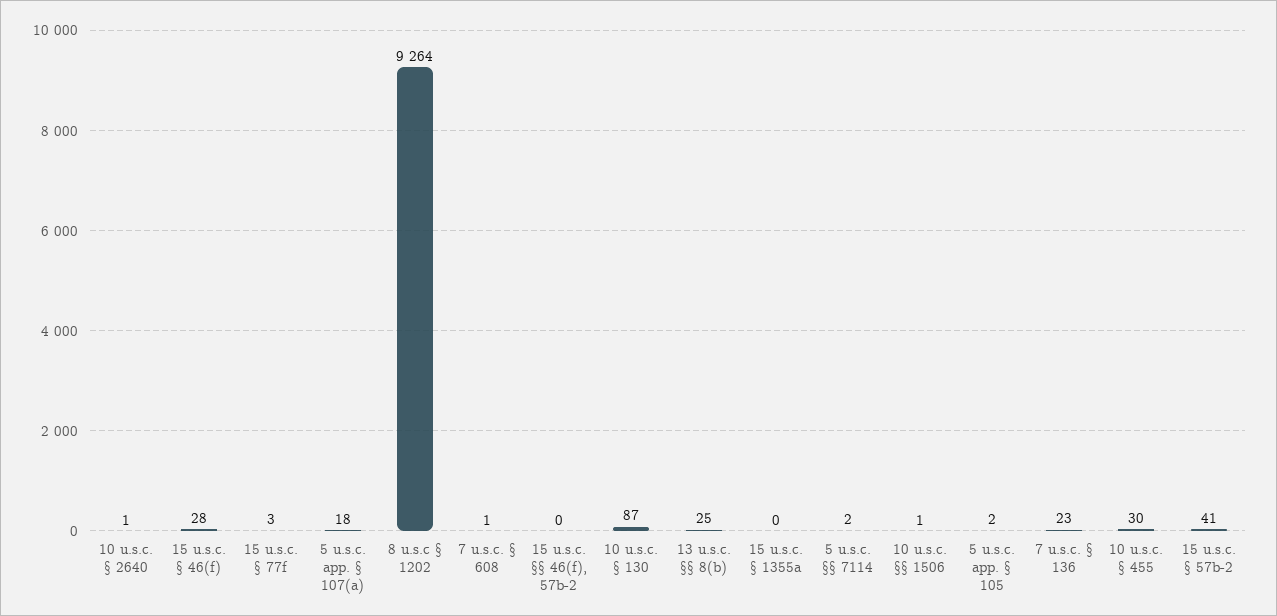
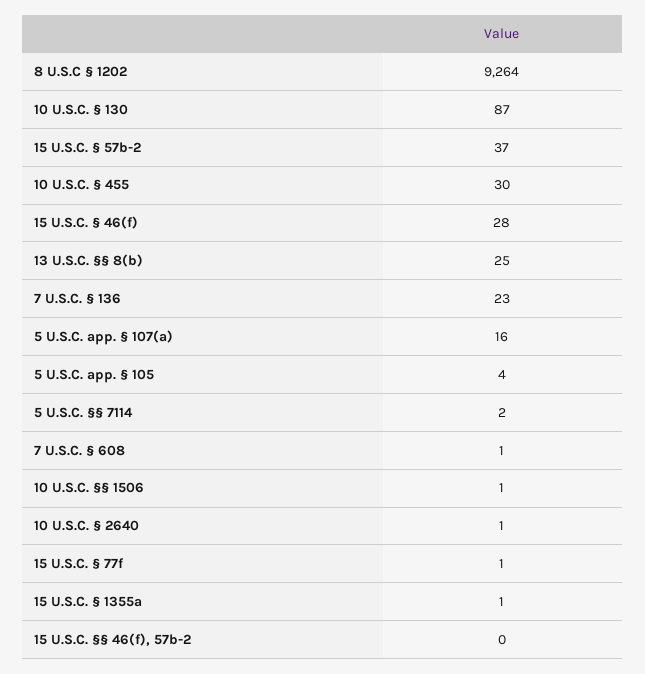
15 u.s.c. § 77f: 3 -> 1
5 u.s.c. app. § 107(a): 18 -> 16
15 u.s.c. § 1355a: 0 -> 1
5 u.s.c. app. § 105: 2 -> 4
15 u.s.c. § 57b-2: 41 -> 37

